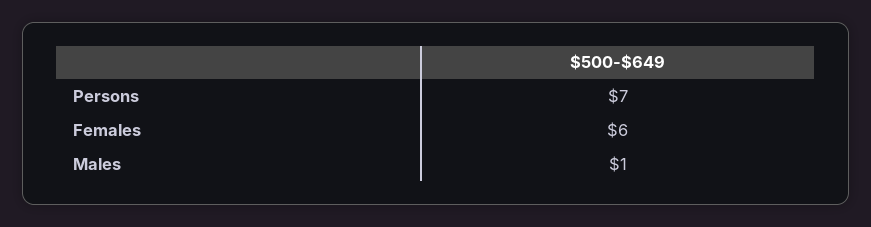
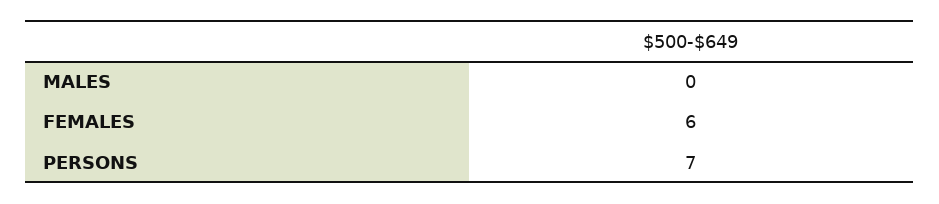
Males: 1 -> 0

